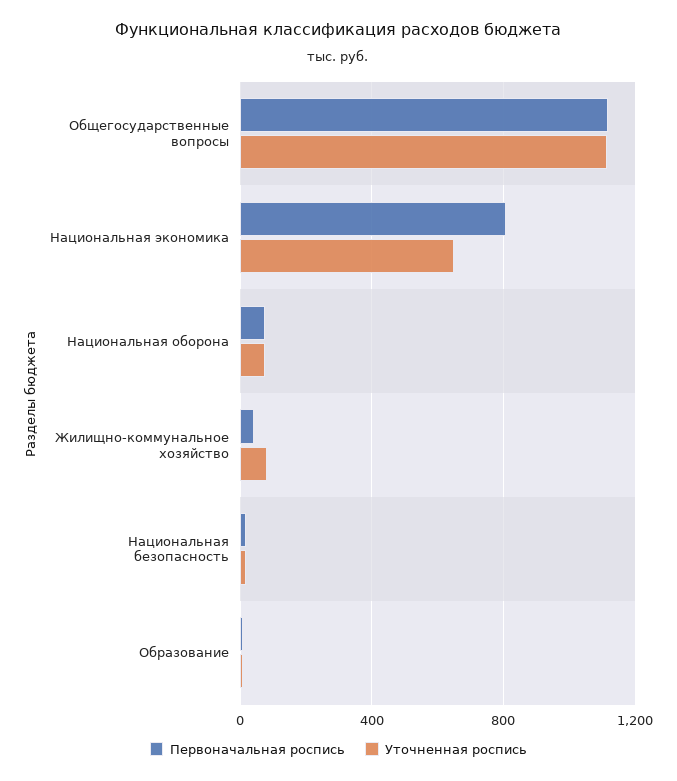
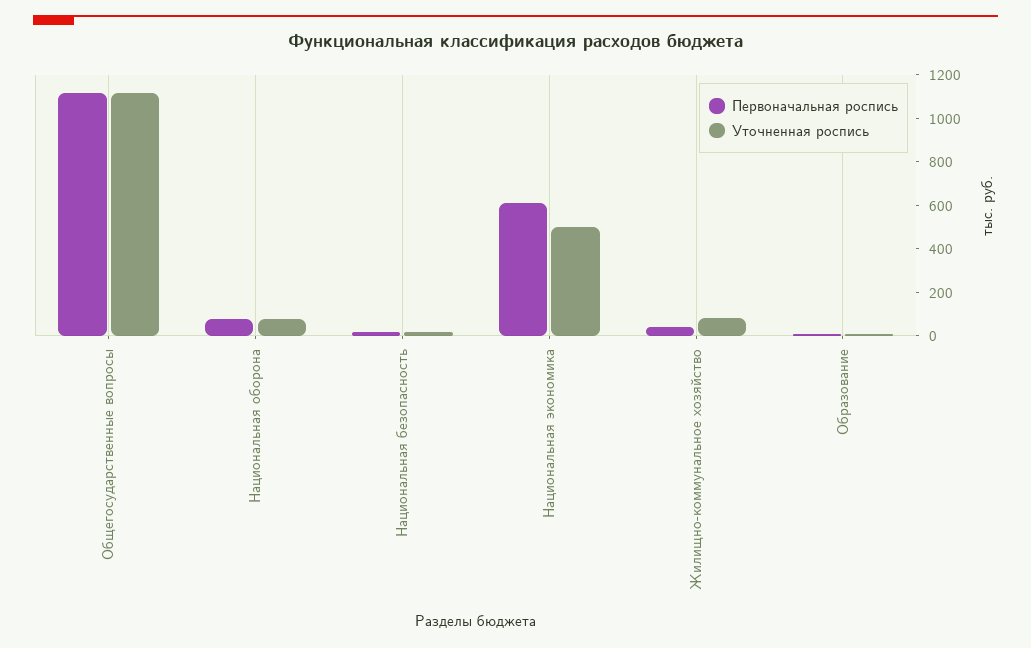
Первоначальная роспись, Национальная экономика: 800 -> 600
Уточненная роспись, Национальная экономика: 650 -> 500

